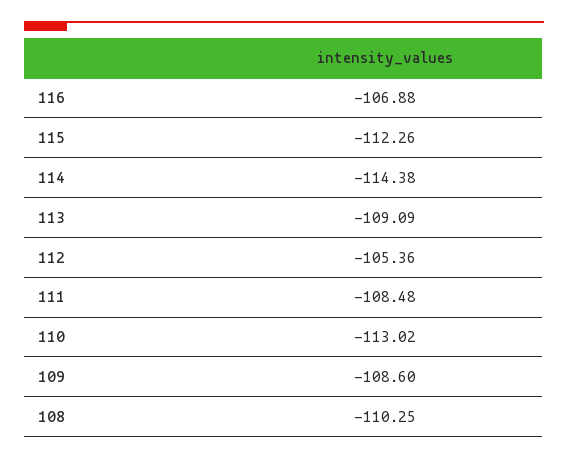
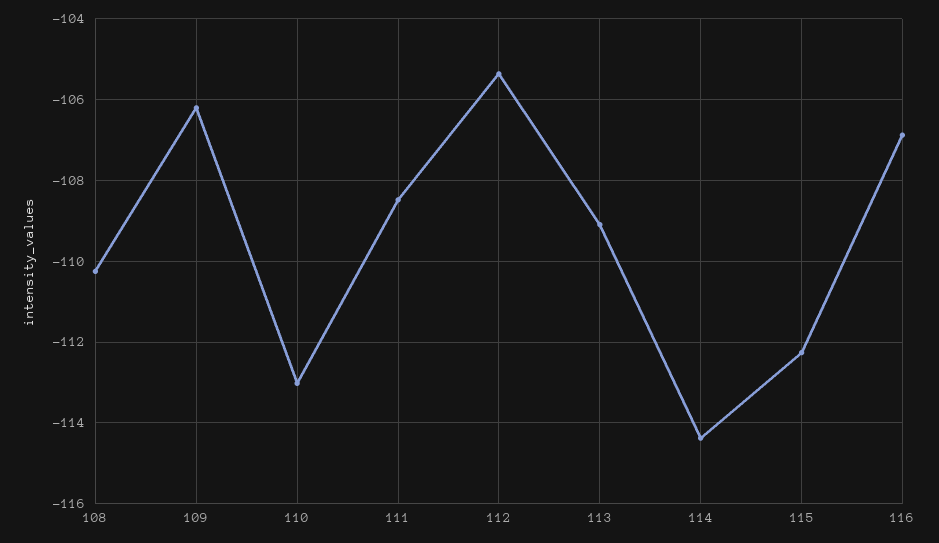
109: -108.6 -> -106.2

